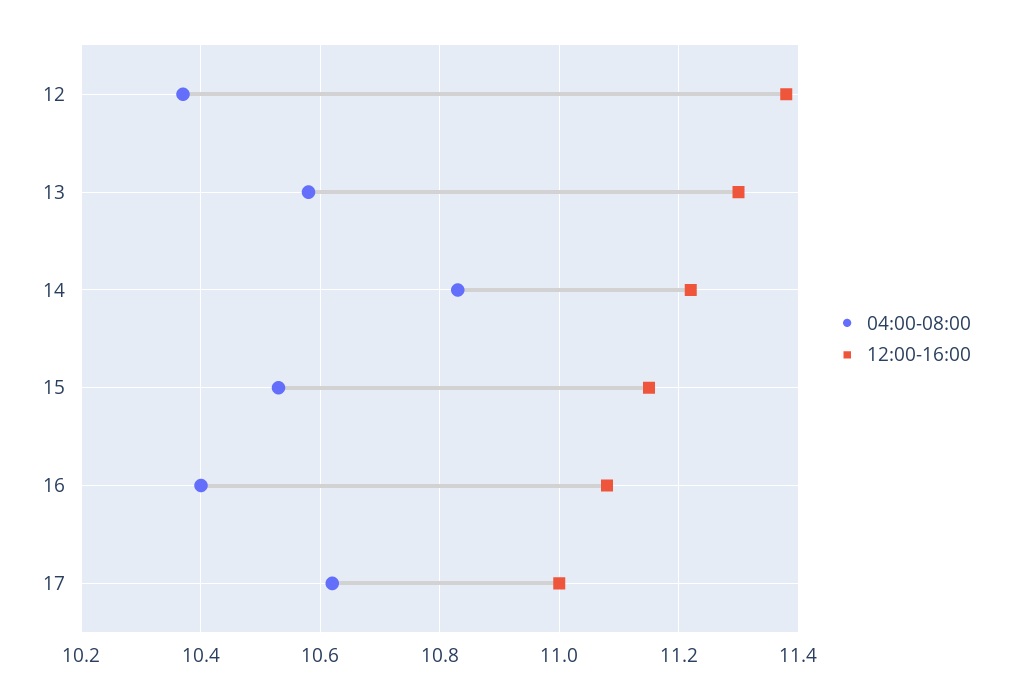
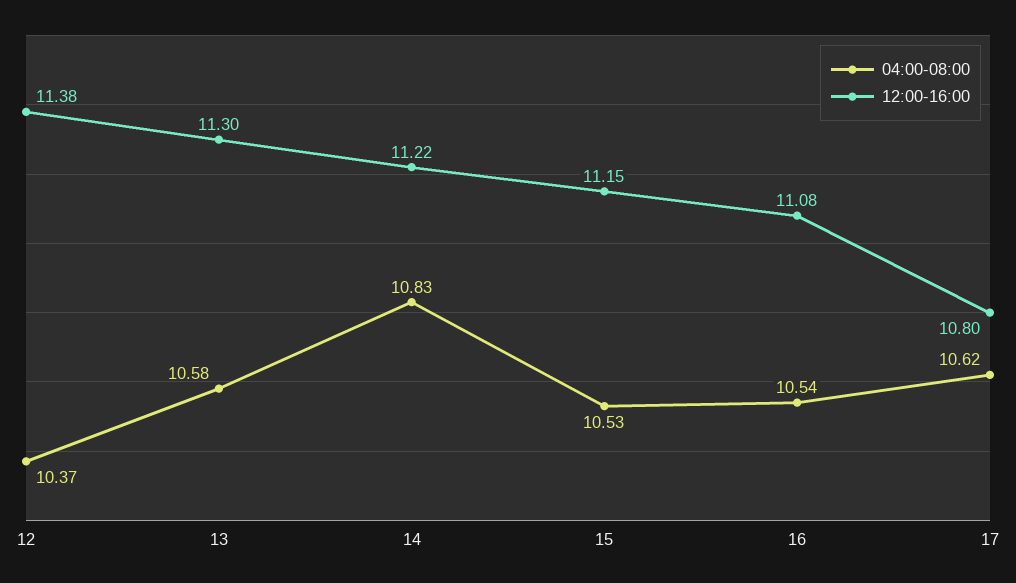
04:00-08:00, 16: 10.4 -> 10.54
12:00-16:00, 17: 11 -> 10.8

